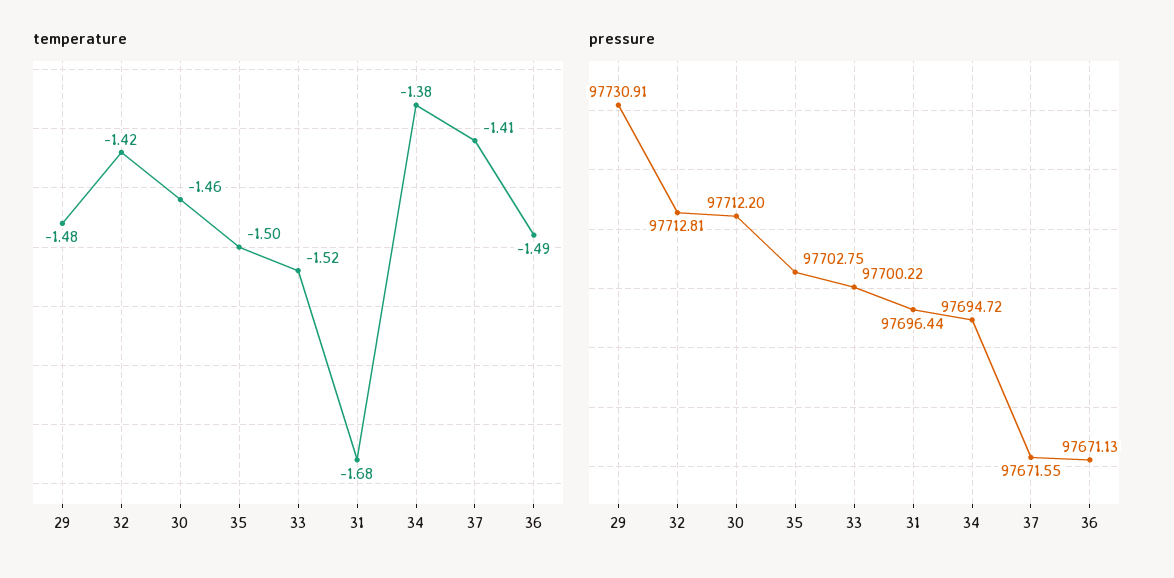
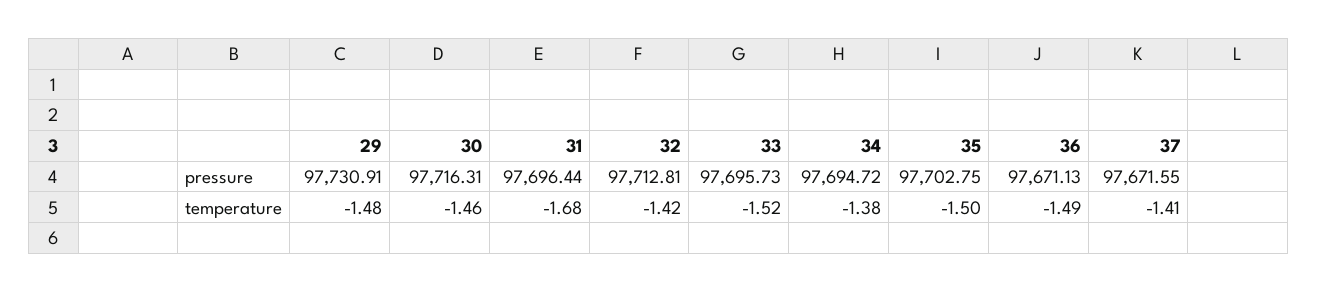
pressure, 30: 97712.2 -> 97716.31
pressure, 33: 97700.22 -> 97695.73

